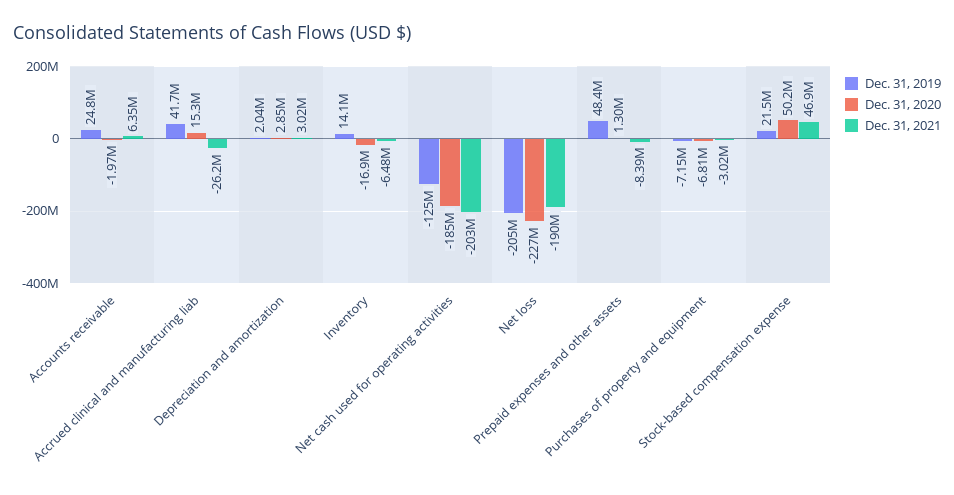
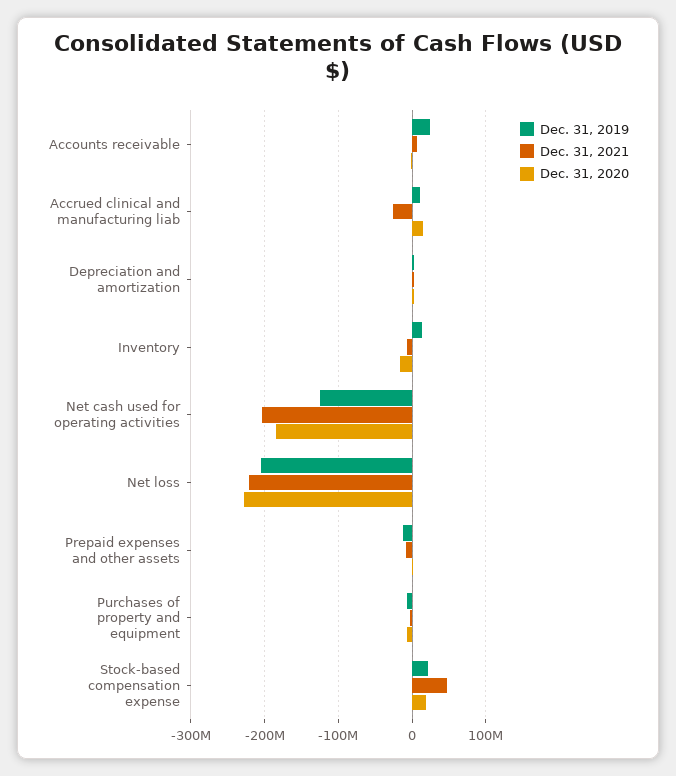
Dec. 31, 2019, Accrued clinical and manufacturing liab: 41700000 -> 10000000
Dec. 31, 2021, Net loss: -190000000 -> -220000000
Dec. 31, 2019, Prepaid expenses and other assets: 48400000 -> -10000000
Dec. 31, 2020, Stock-based compensation expense: 50200000 -> 20000000

